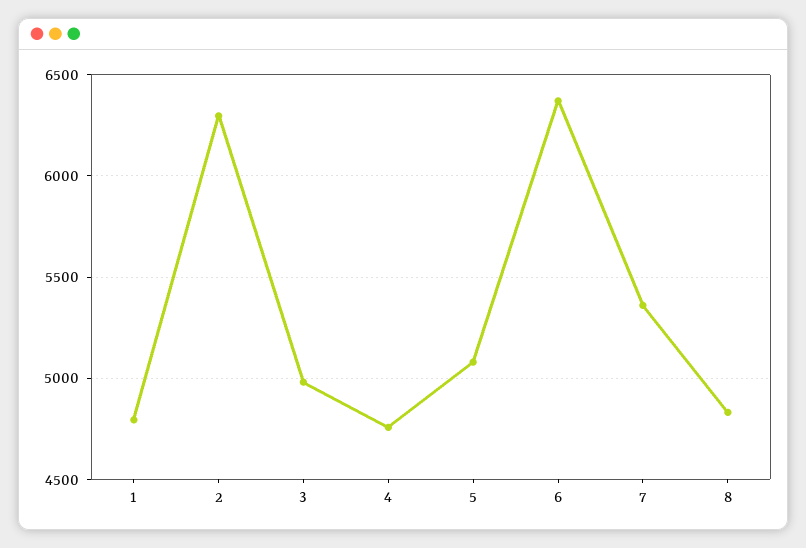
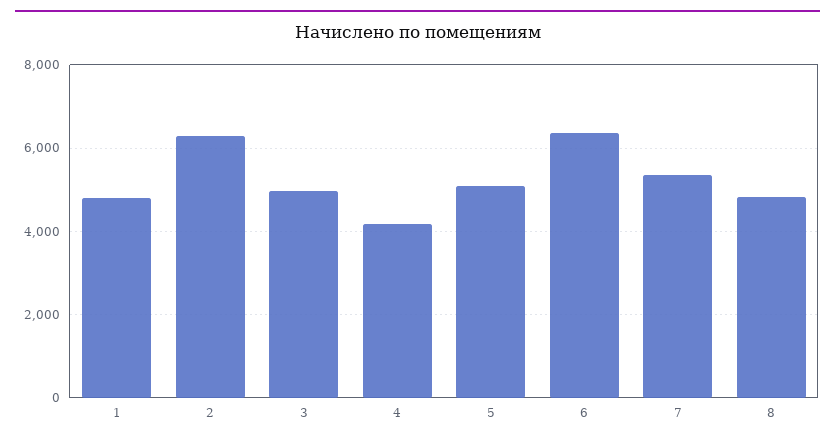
4: 4750 -> 4200

